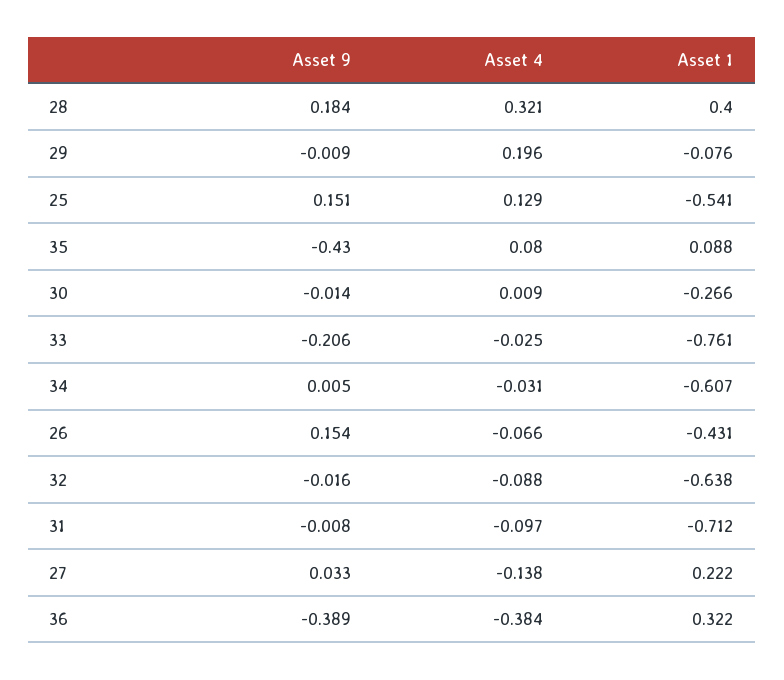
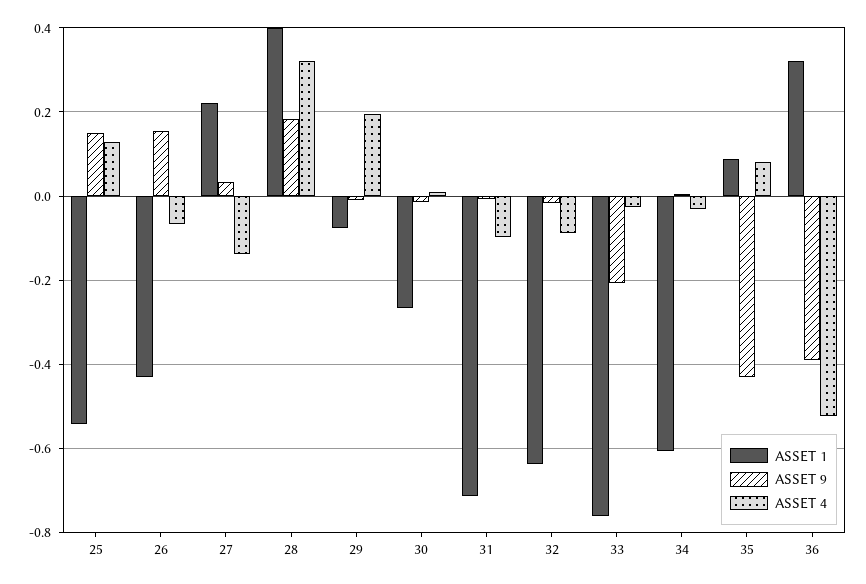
Asset 4, 36: -0.384 -> -0.52

